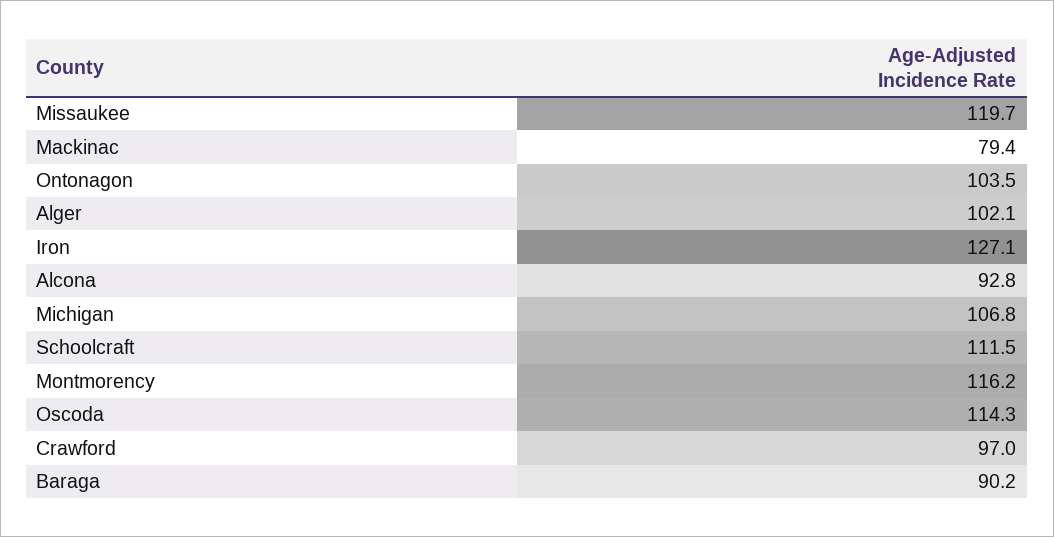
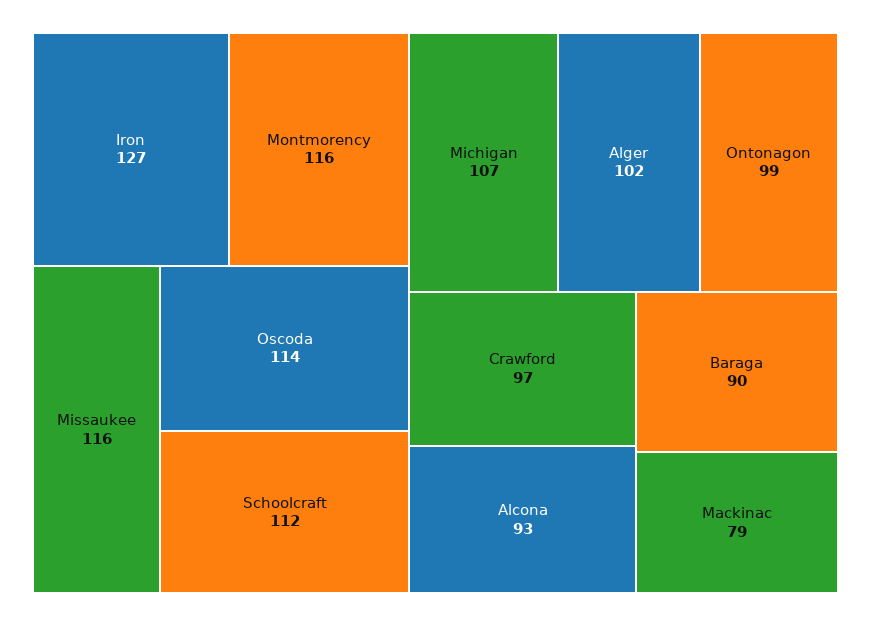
Missaukee: 119.7 -> 116
Ontonagon: 103.5 -> 99

